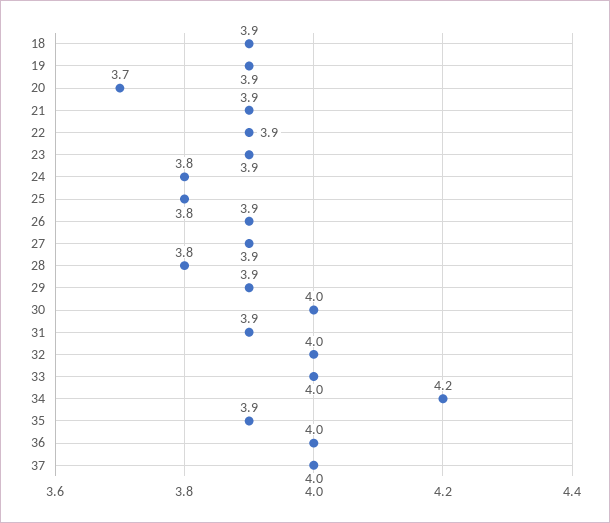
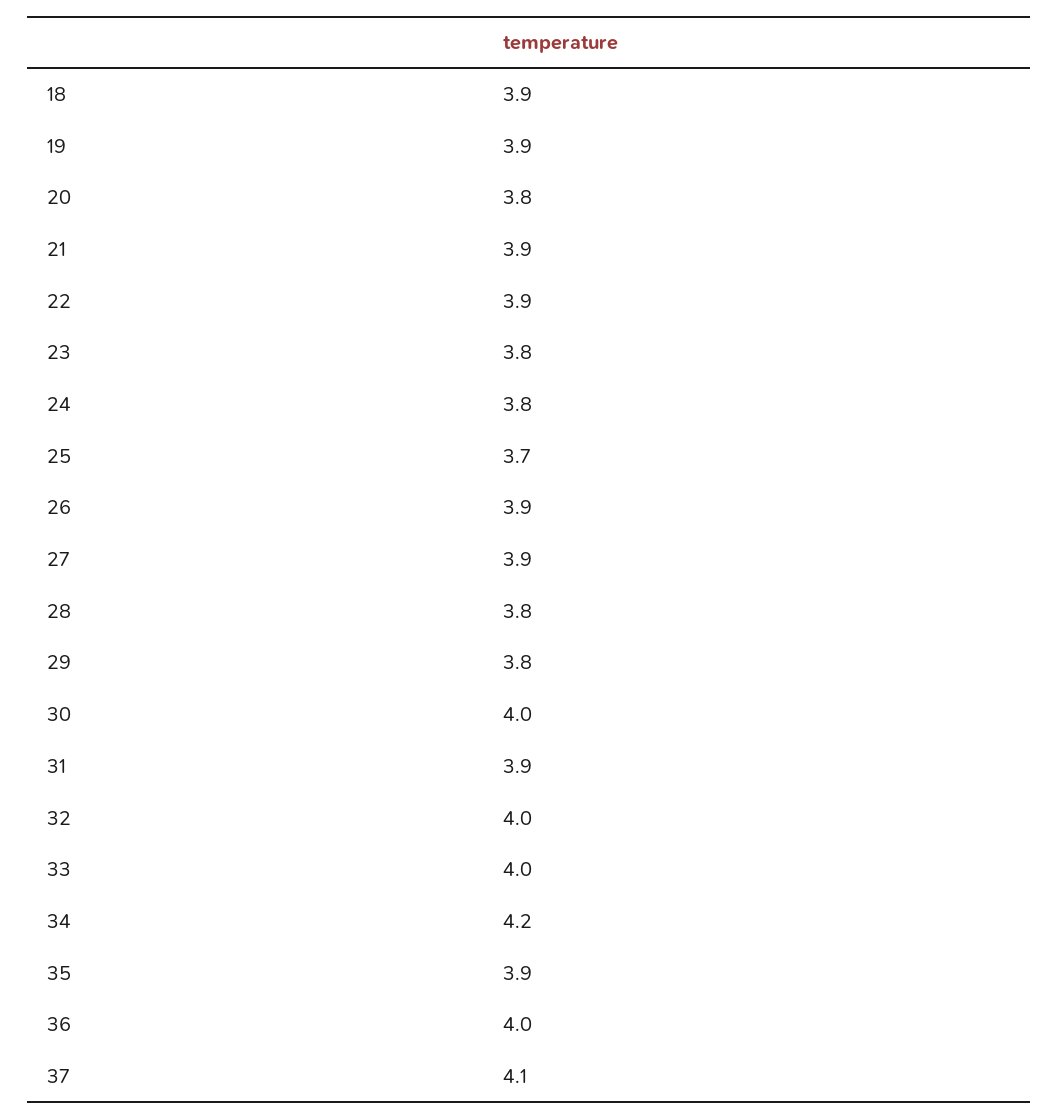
20: 3.7 -> 3.8
23: 3.9 -> 3.8
25: 3.8 -> 3.7
29: 3.9 -> 3.8
37: 4 -> 4.1

